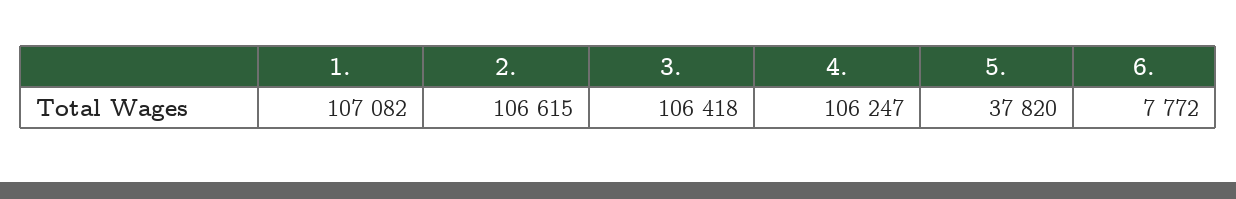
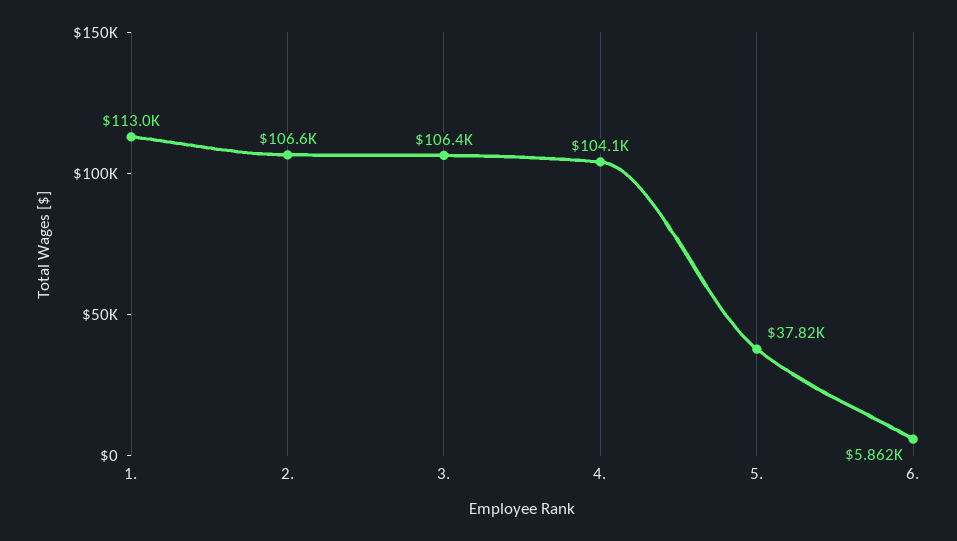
1.: 107082 -> 113000
4.: 106247 -> 104100
6.: 7772 -> 5862

